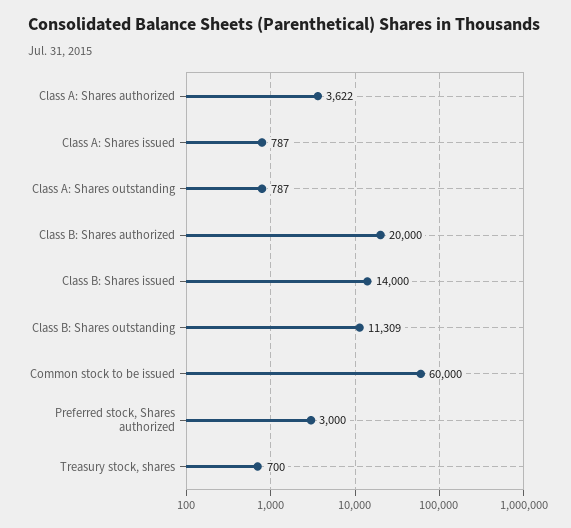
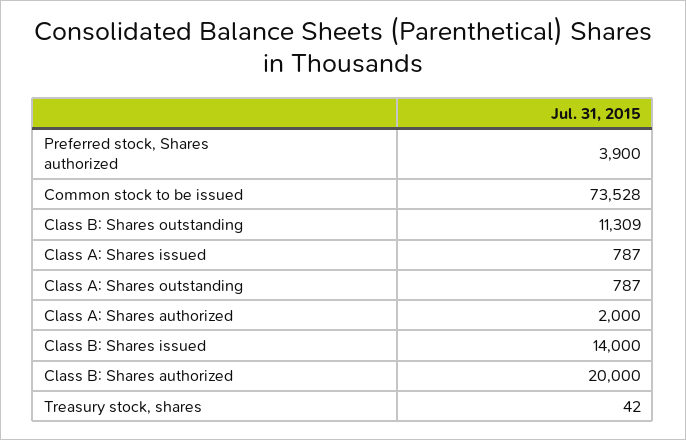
Class A: Shares authorized: 3622 -> 2000
Common stock to be issued: 60000 -> 73528
Preferred stock, Shares authorized: 3000 -> 3900
Treasury stock, shares: 700 -> 42

